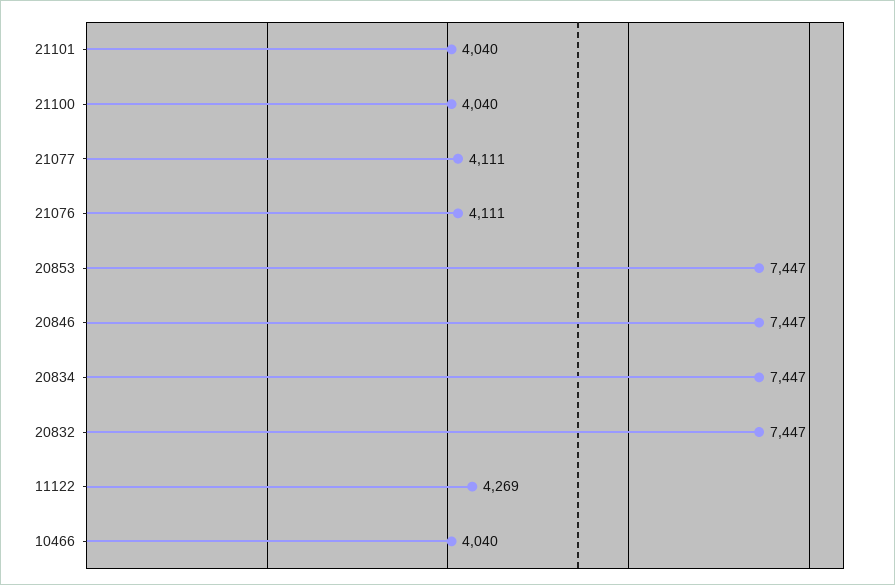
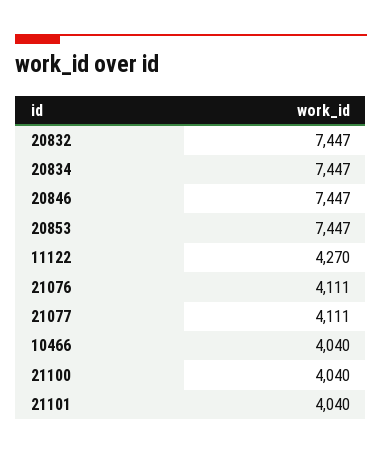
11122: 4269 -> 4270

